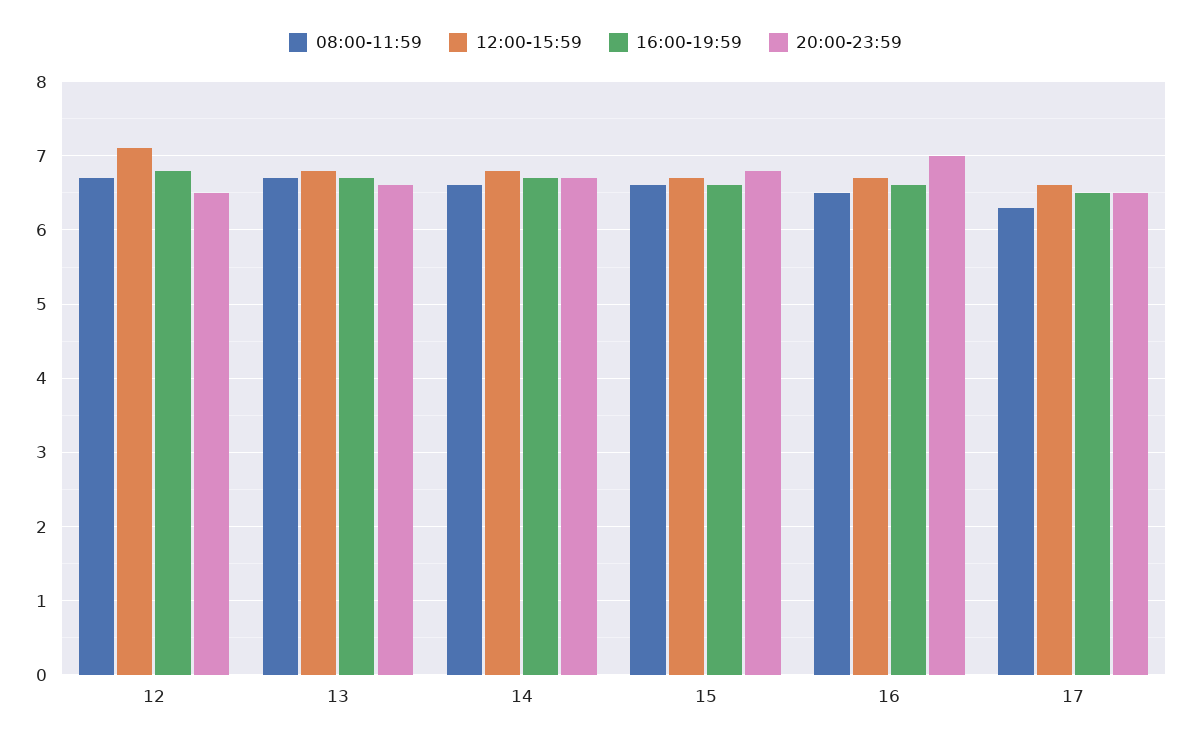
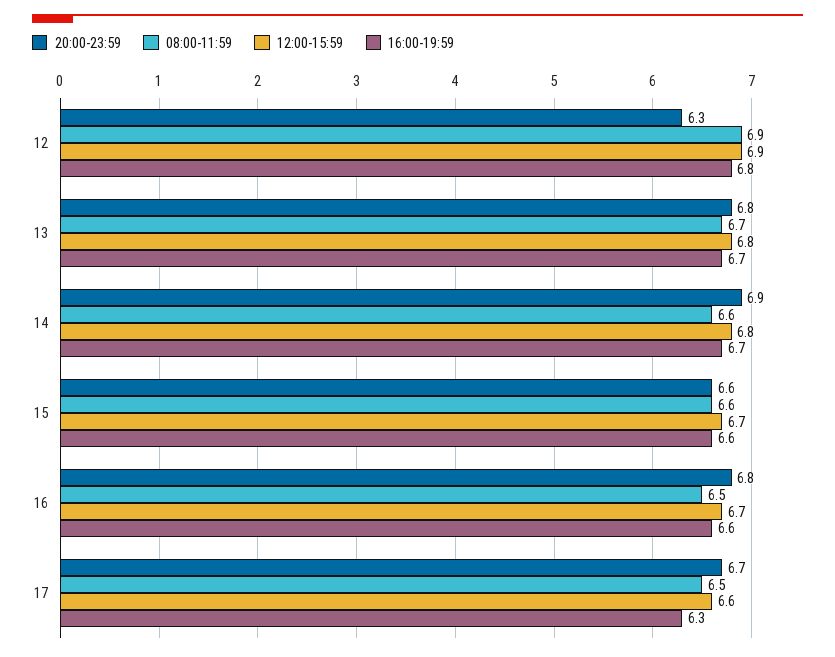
08:00-11:59, 12: 6.7 -> 6.9
12:00-15:59, 12: 7.1 -> 6.9
20:00-23:59, 12: 6.5 -> 6.3
20:00-23:59, 13: 6.6 -> 6.8
20:00-23:59, 14: 6.7 -> 6.9
20:00-23:59, 15: 6.8 -> 6.6
20:00-23:59, 16: 7 -> 6.8
08:00-11:59, 17: 6.3 -> 6.5
16:00-19:59, 17: 6.5 -> 6.3
20:00-23:59, 17: 6.5 -> 6.7

